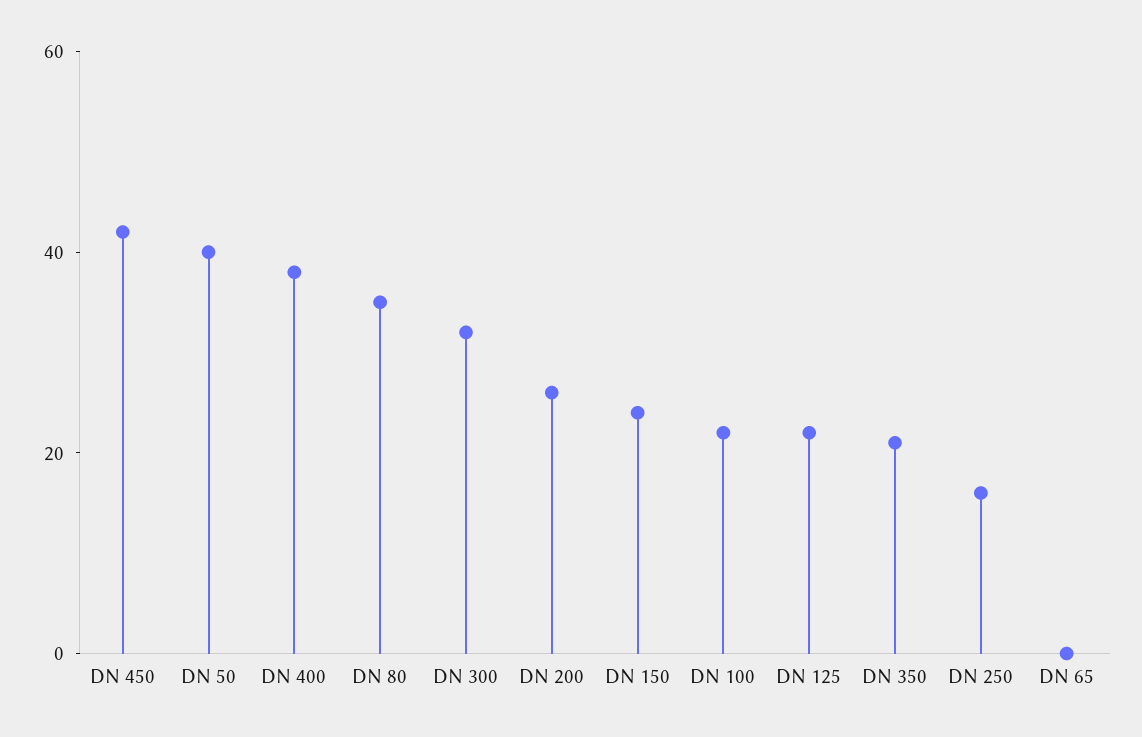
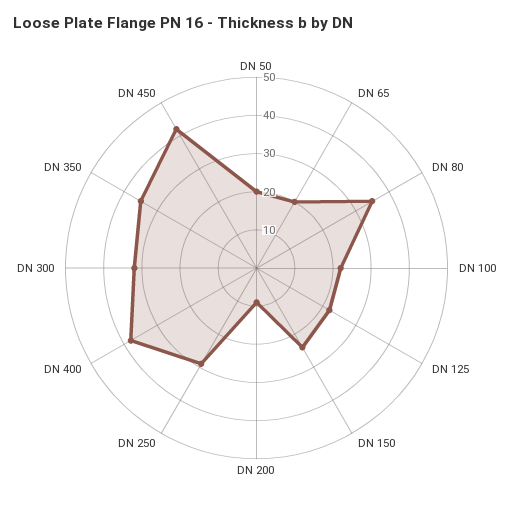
DN 50: 40 -> 20
DN 200: 25 -> 10
DN 350: 20 -> 35
DN 250: 15 -> 30
DN 65: 0 -> 20

